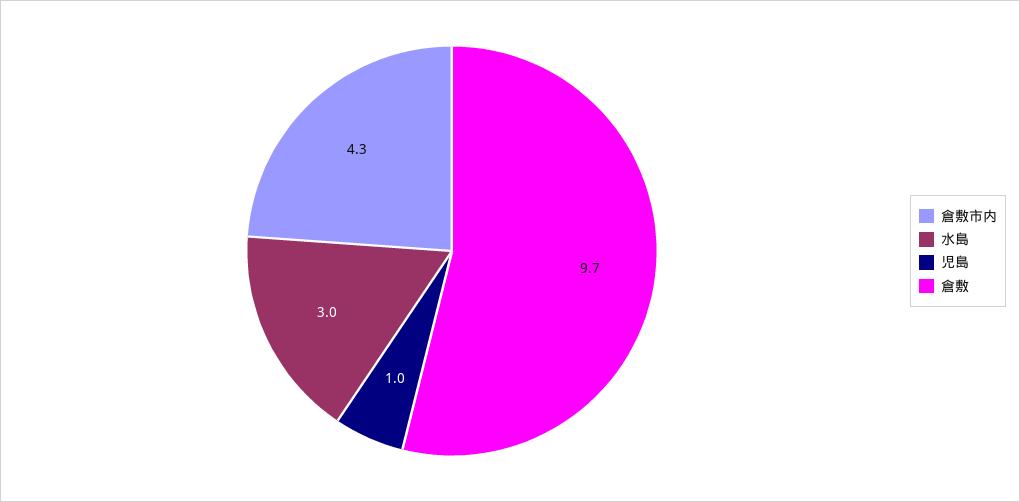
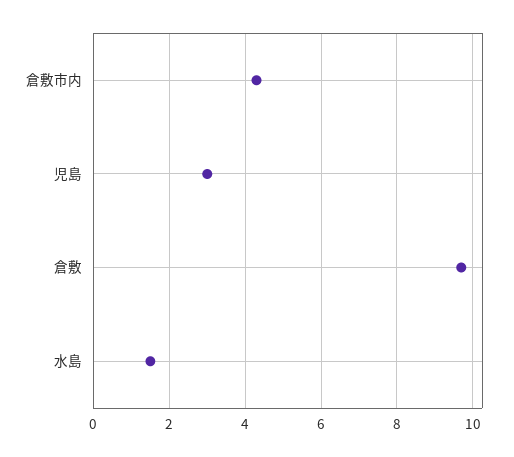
水島: 3 -> 1.5
児島: 1 -> 3

